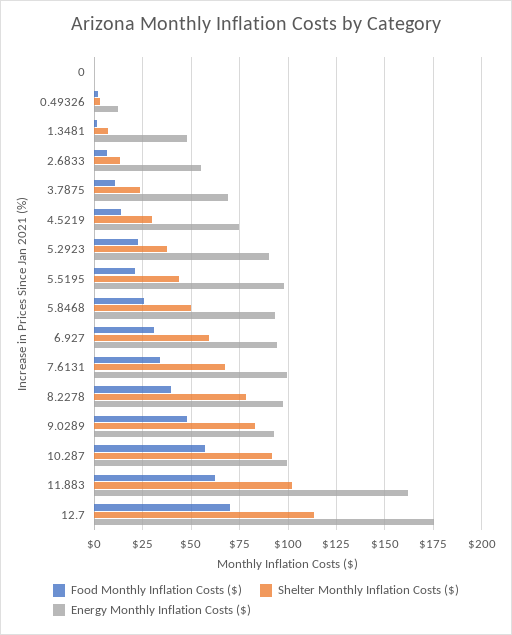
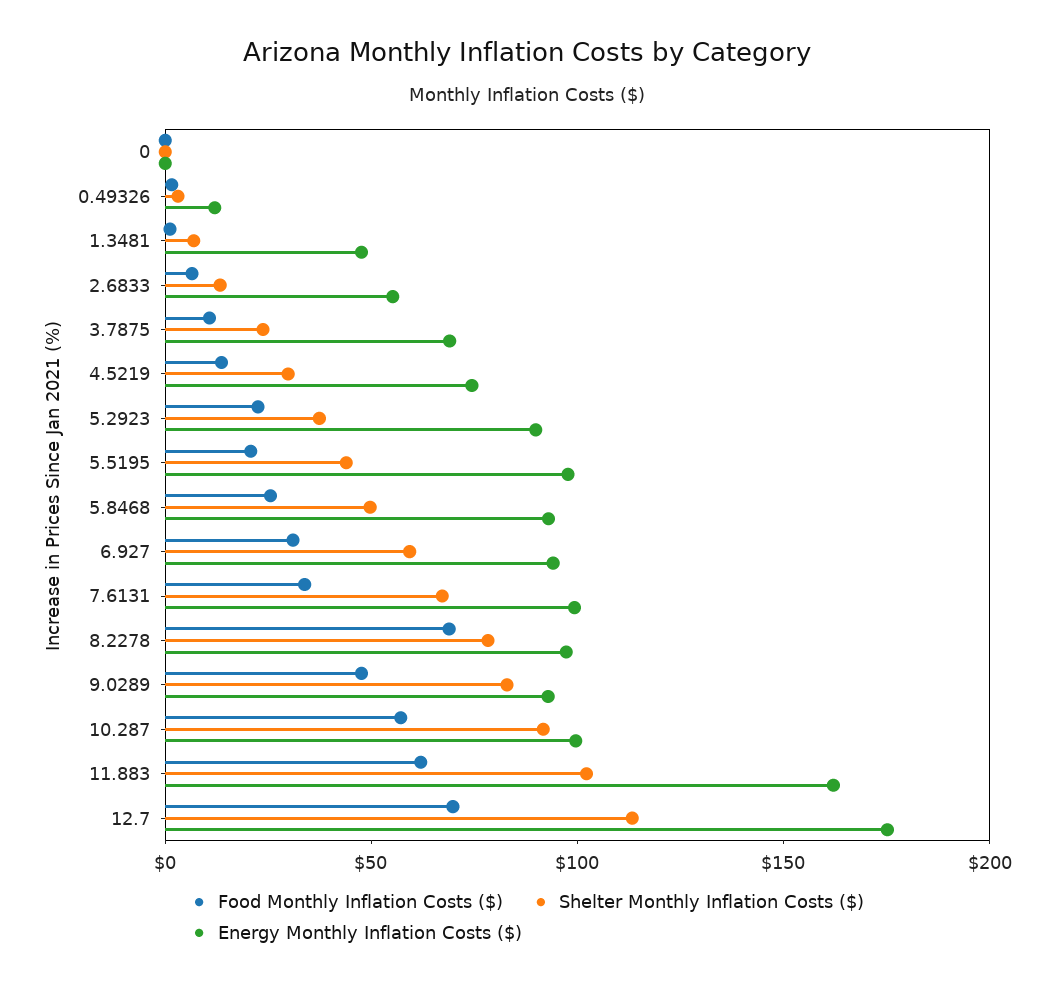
Food Monthly Inflation Costs ($), 8.2278: 40 -> 70

